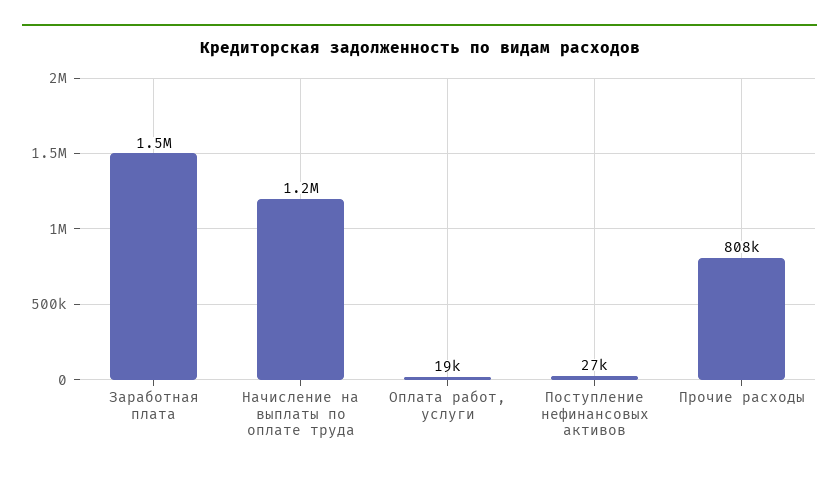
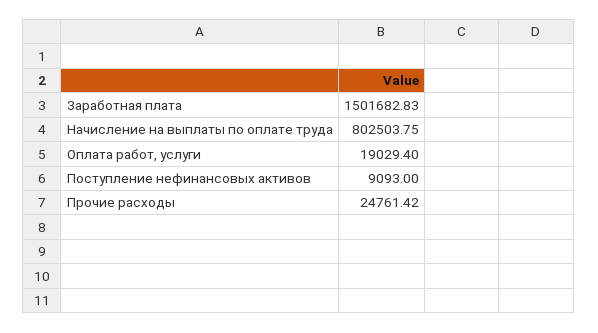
Начисление на выплаты по оплате труда: 1200000 -> 802503.75
Поступление нефинансовых активов: 27000 -> 9093
Прочие расходы: 808000 -> 24761.42

